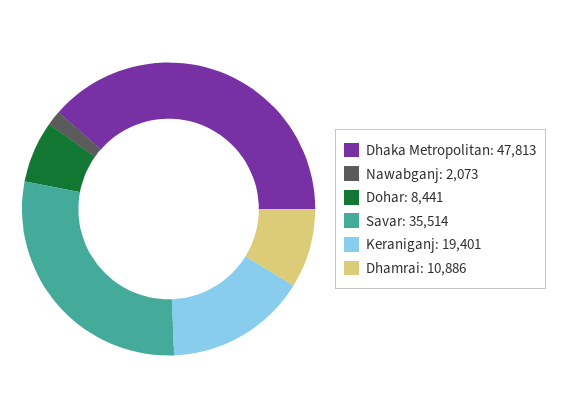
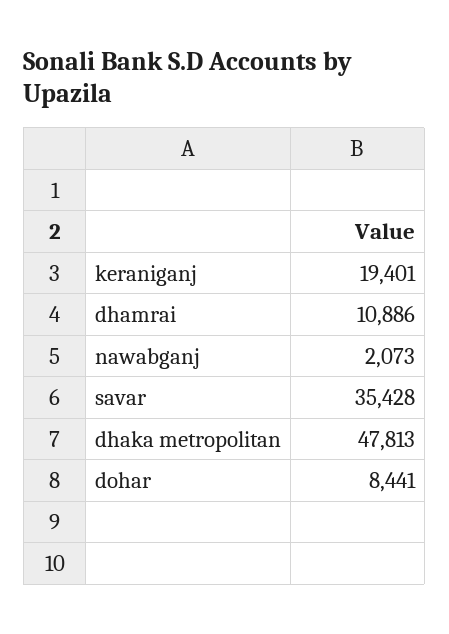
Savar: 35514 -> 35428

